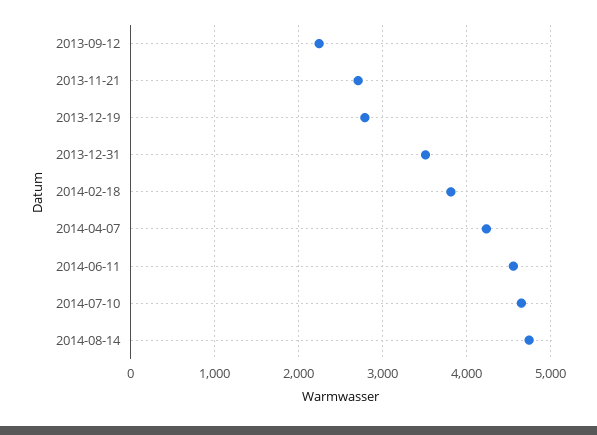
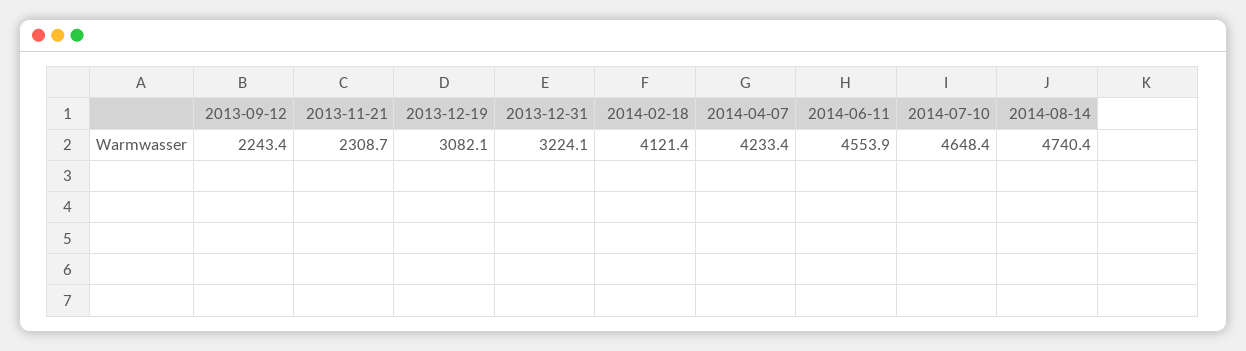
2013-11-21: 2700 -> 2308.7
2013-12-19: 2800 -> 3082.1
2013-12-31: 3500 -> 3224.1
2014-02-18: 3800 -> 4121.4

